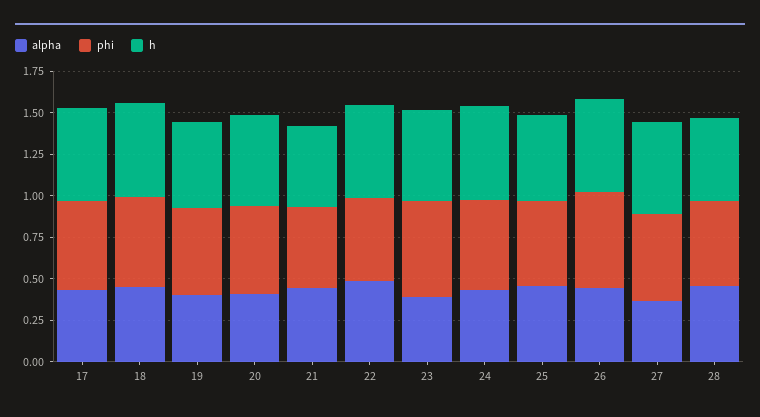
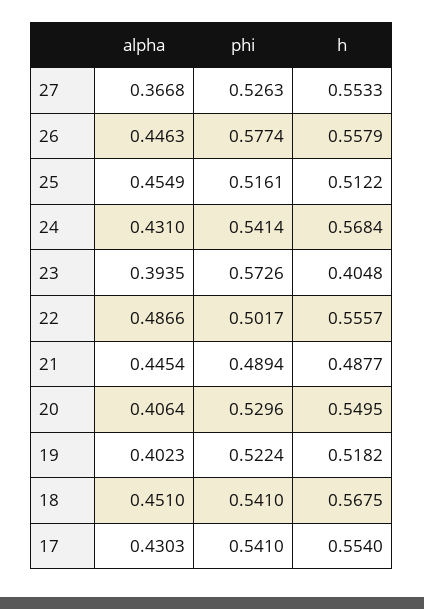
h, 23: 0.55 -> 0.4048
alpha, 28: 0.45 -> none
phi, 28: 0.5 -> none
h, 28: 0.5 -> none

